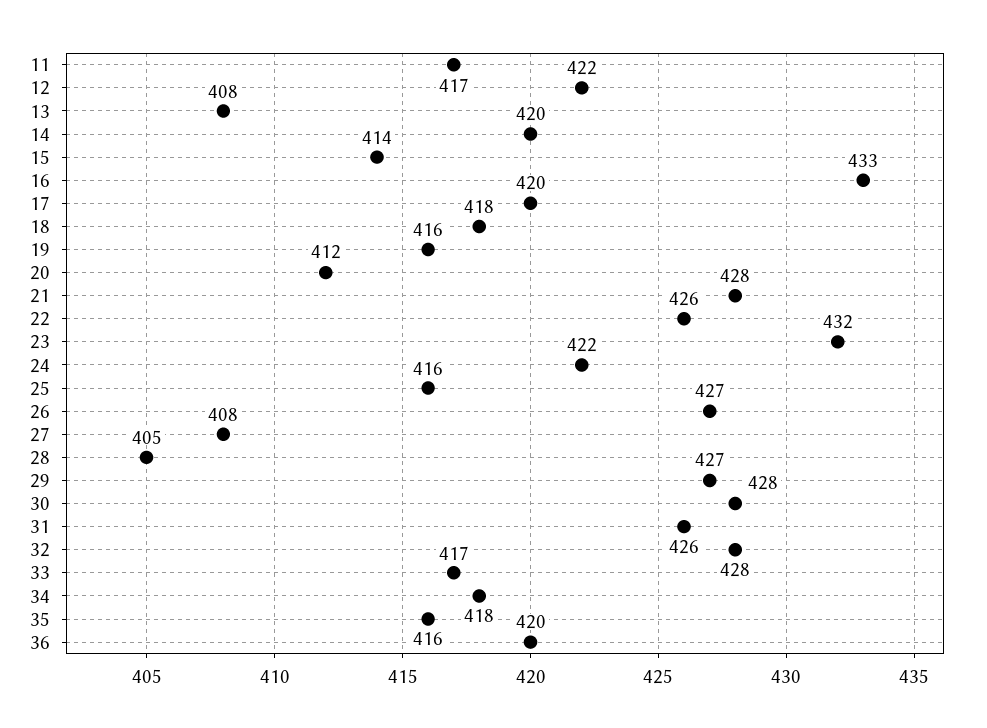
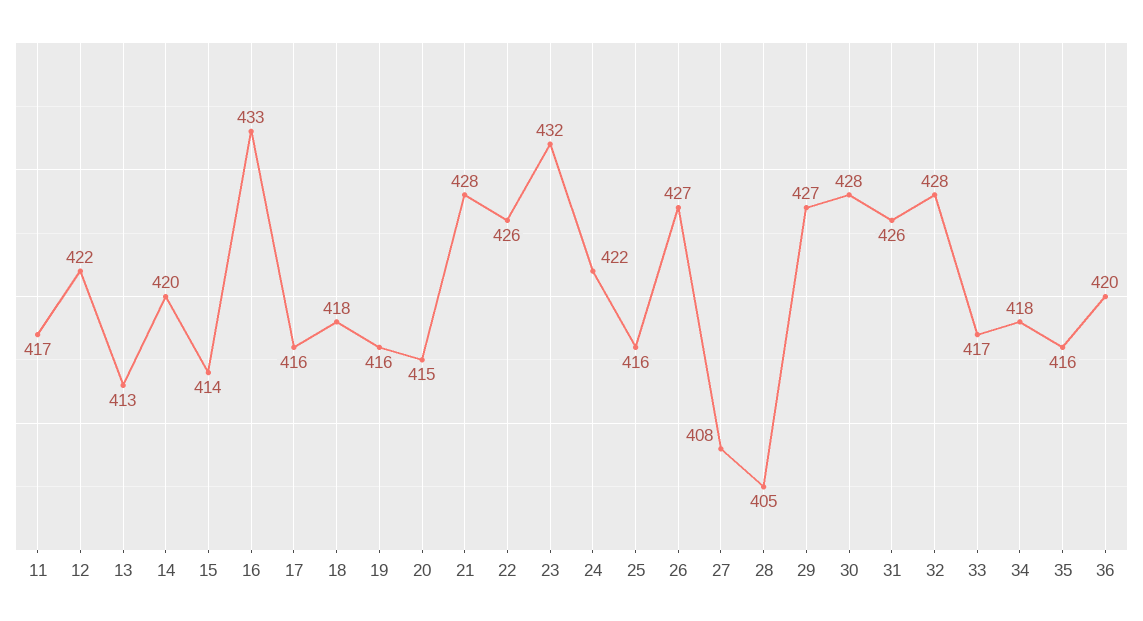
13: 408 -> 413
17: 420 -> 416
20: 412 -> 415

